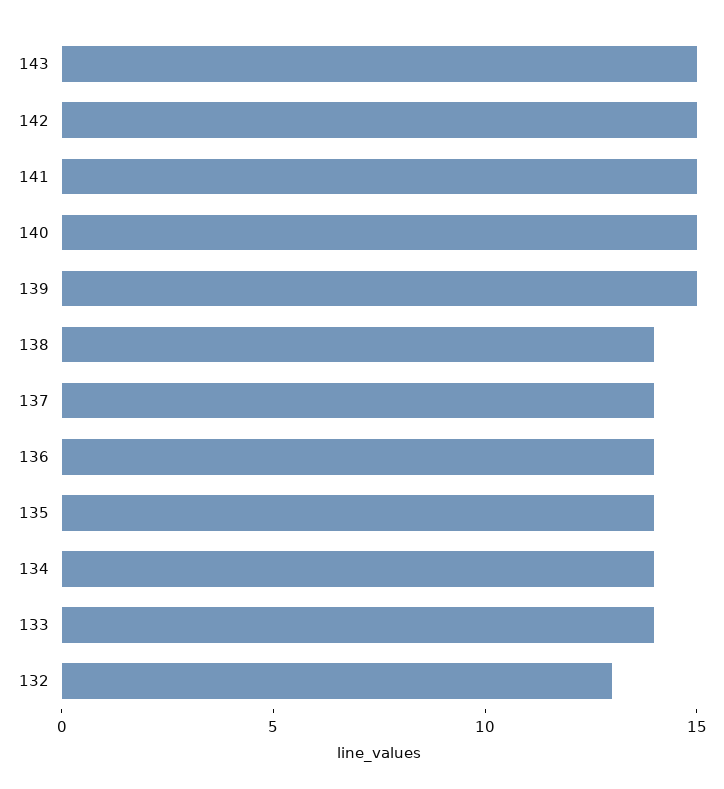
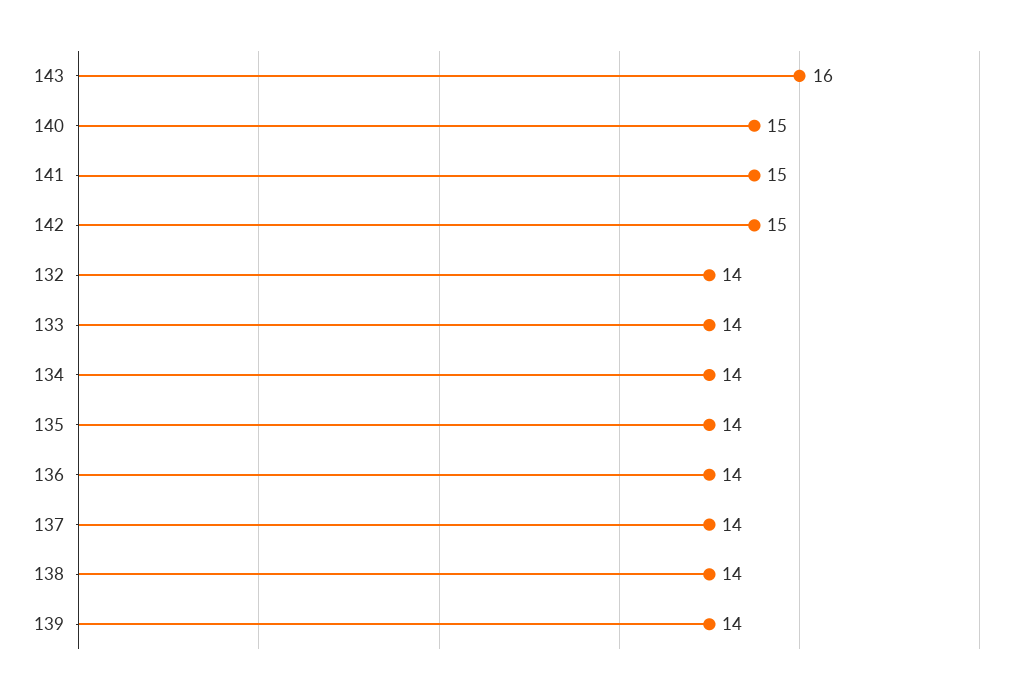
143: 15 -> 16
139: 15 -> 14
132: 13 -> 14

